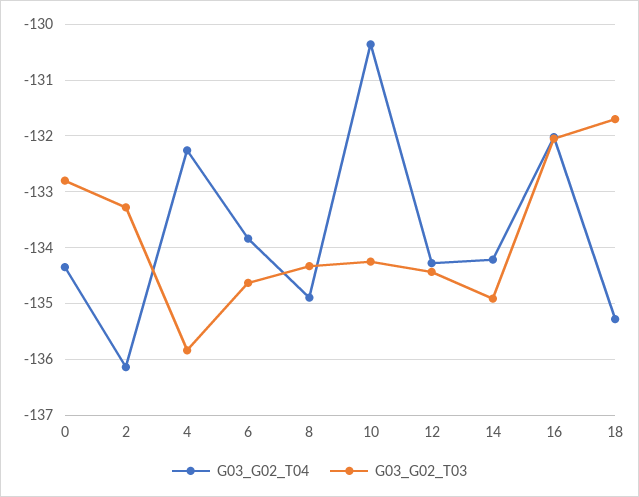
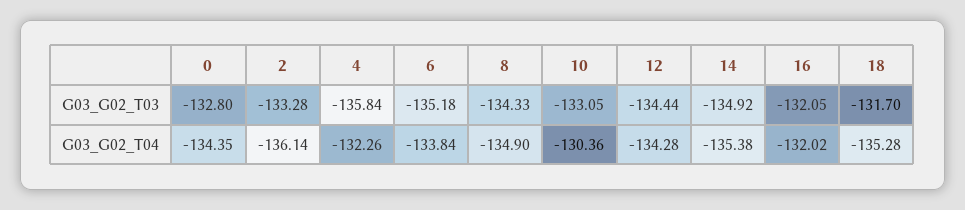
G03_G02_T03, 6: -134.6 -> -135.18
G03_G02_T03, 10: -134.2 -> -133.05
G03_G02_T04, 14: -134.2 -> -135.38

